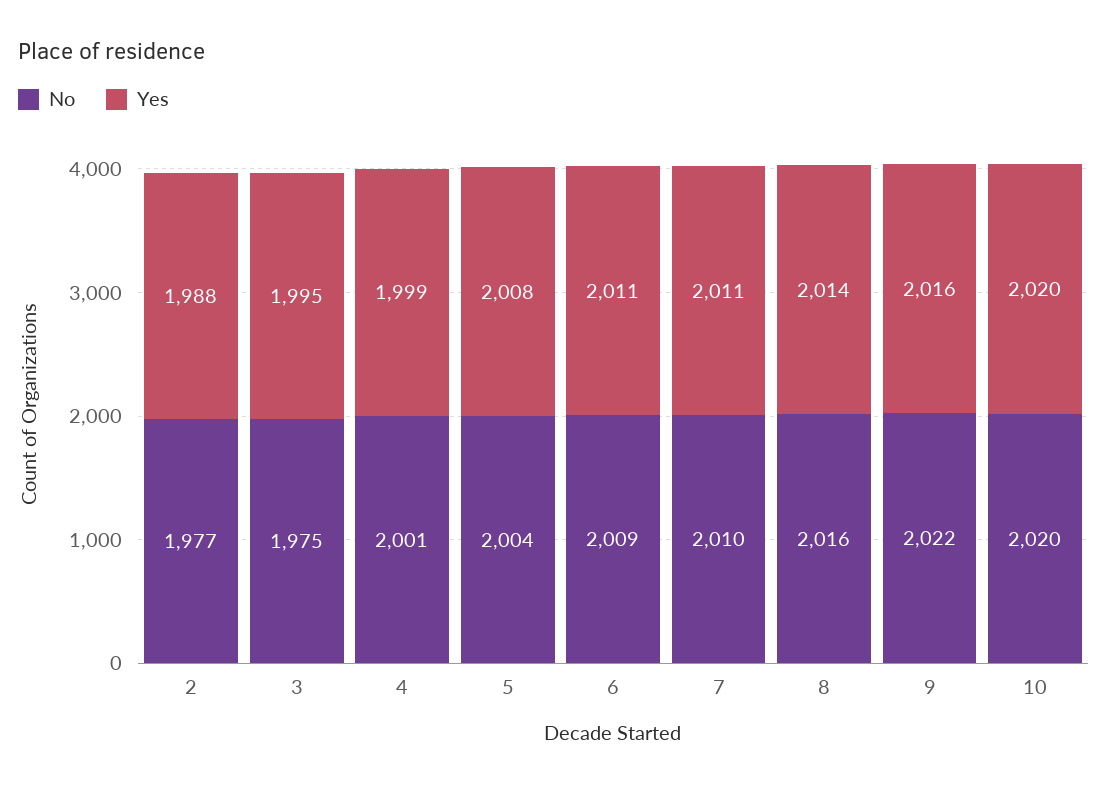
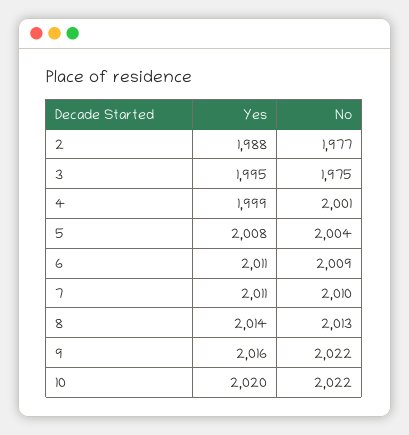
No, 8: 2016 -> 2013
No, 10: 2020 -> 2022

